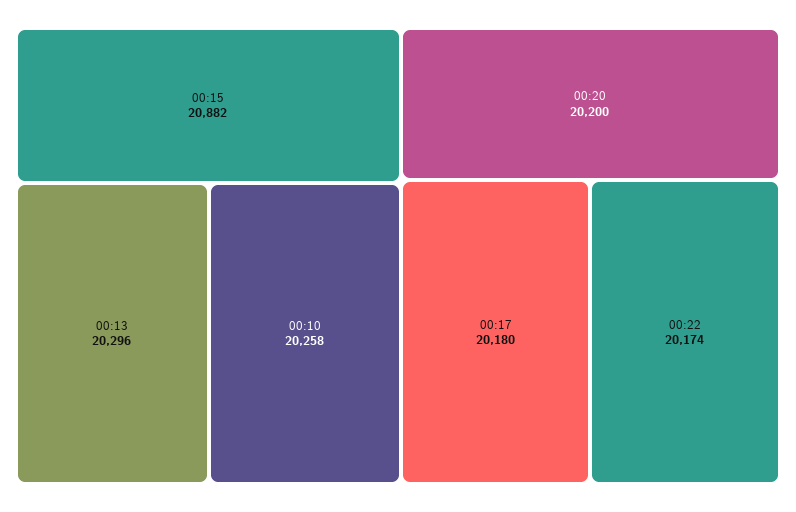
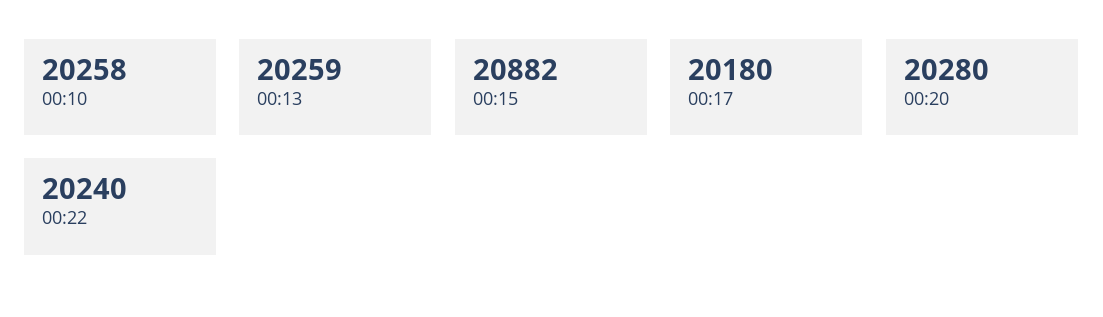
00:13: 20296 -> 20259
00:20: 20200 -> 20280
00:22: 20174 -> 20240

